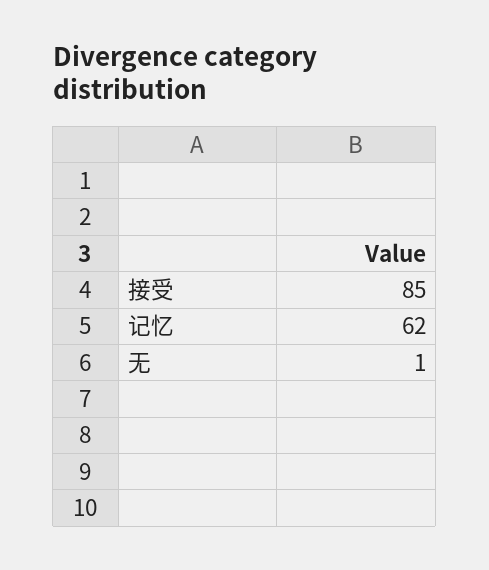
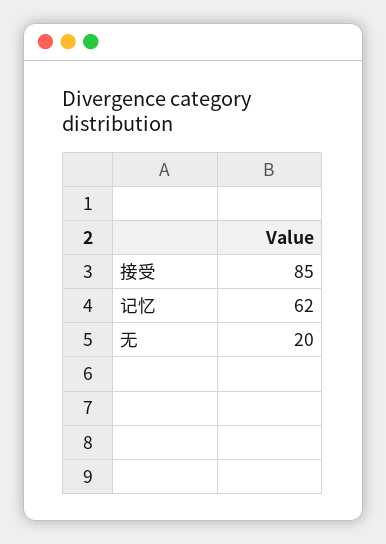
无: 1 -> 20

